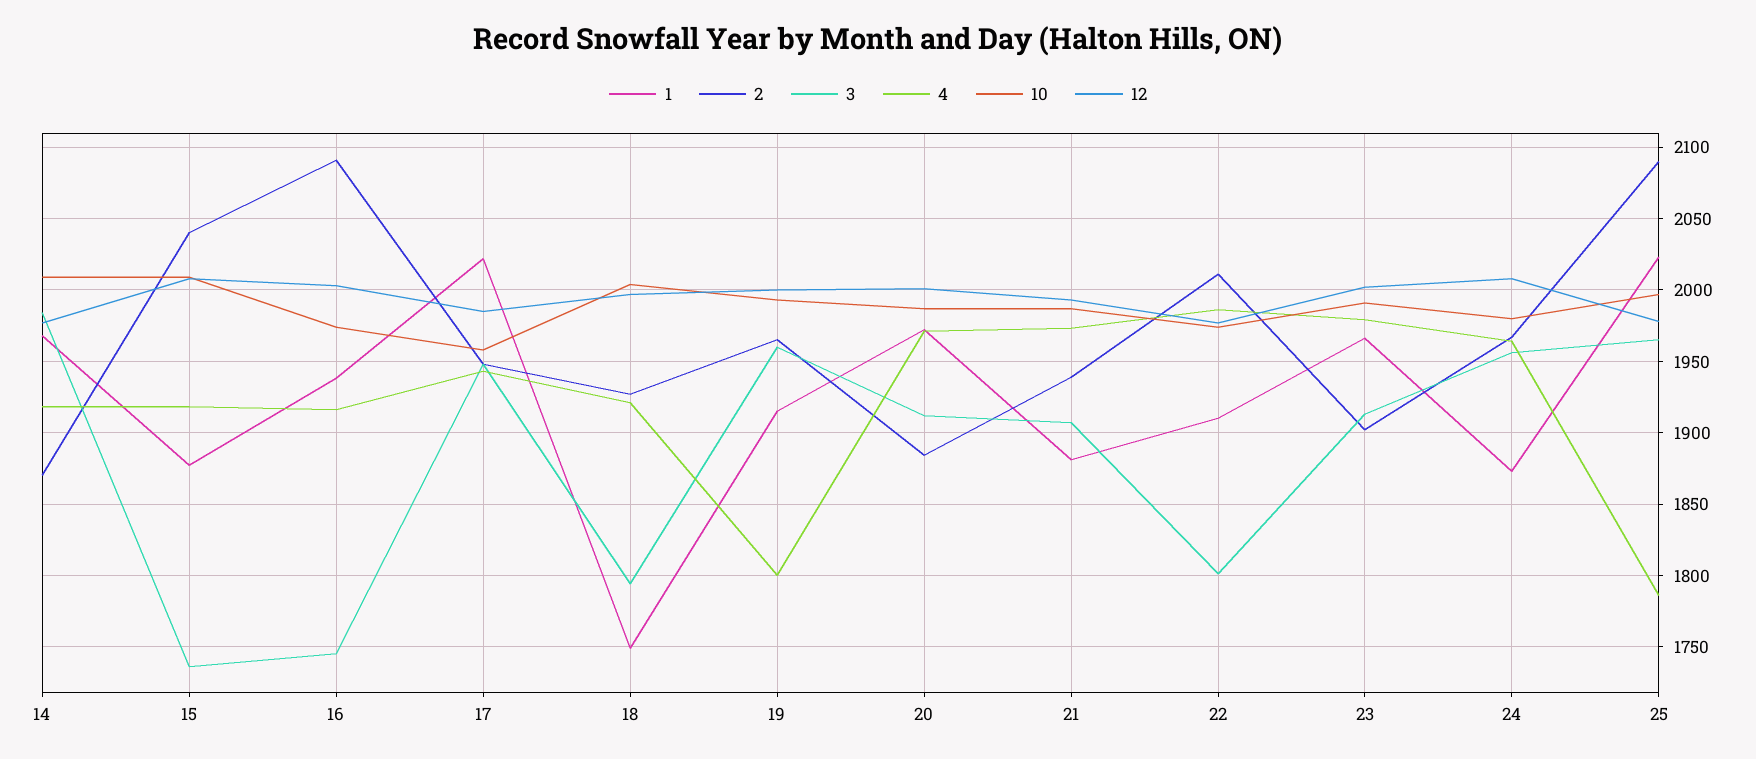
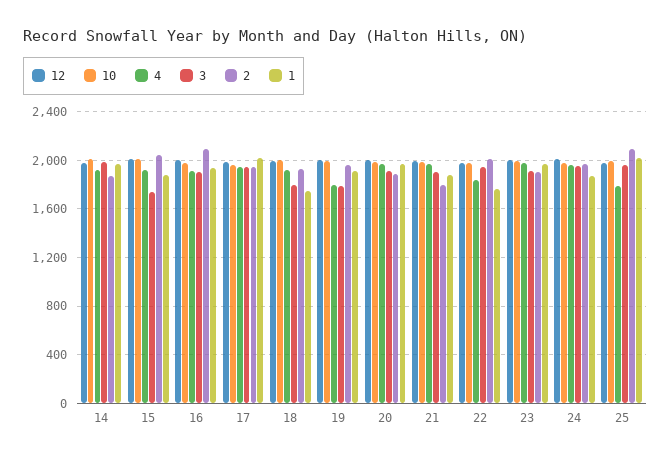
3, 16: 1745 -> 1900
3, 19: 1960 -> 1800
2, 21: 1940 -> 1800
1, 22: 1910 -> 1750
3, 22: 1800 -> 1950
4, 22: 1985 -> 1850

